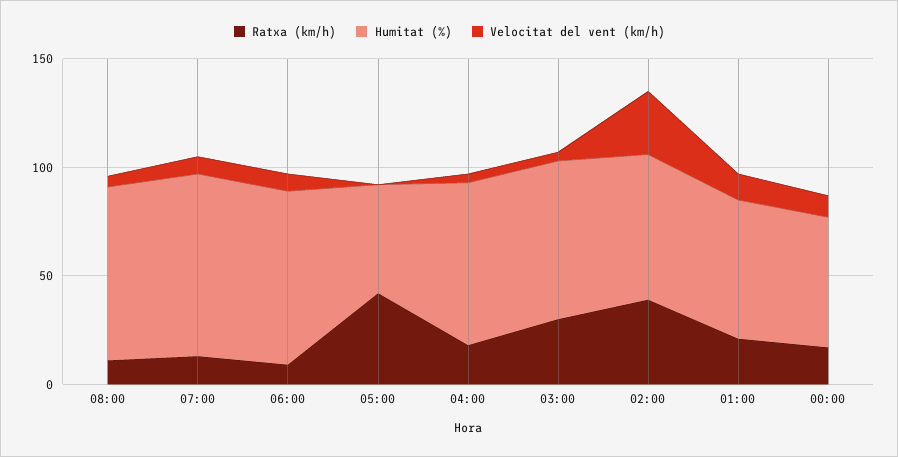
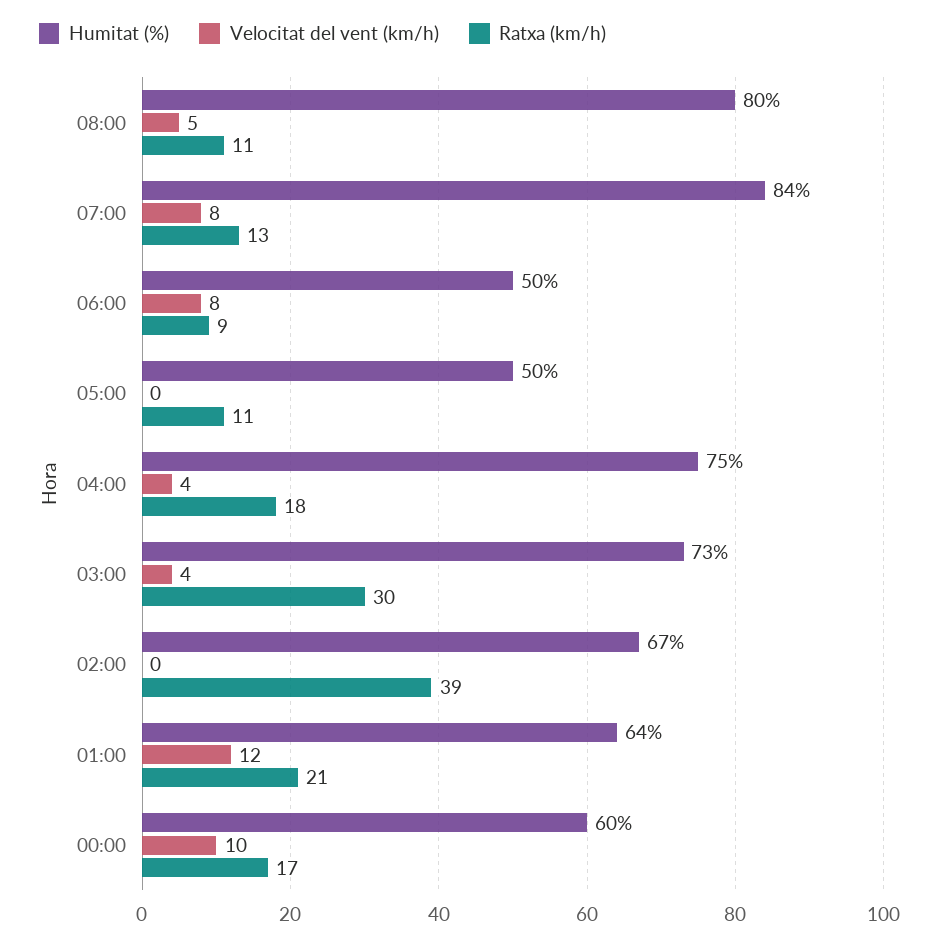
Humitat (%), 06:00: 80 -> 50
Ratxa (km/h), 05:00: 40 -> 11
Velocitat del vent (km/h), 02:00: 30 -> 0

